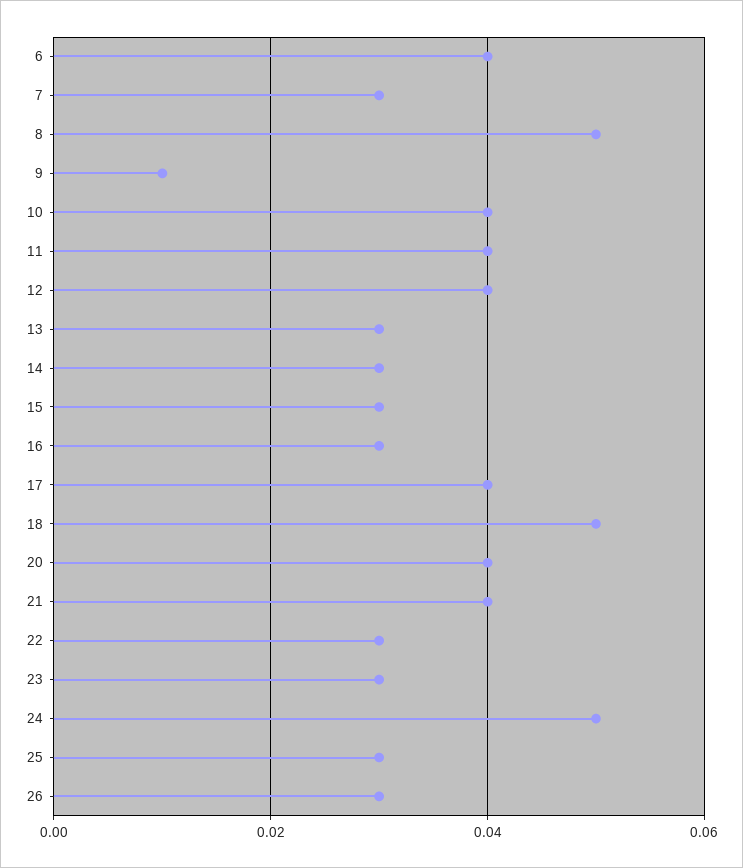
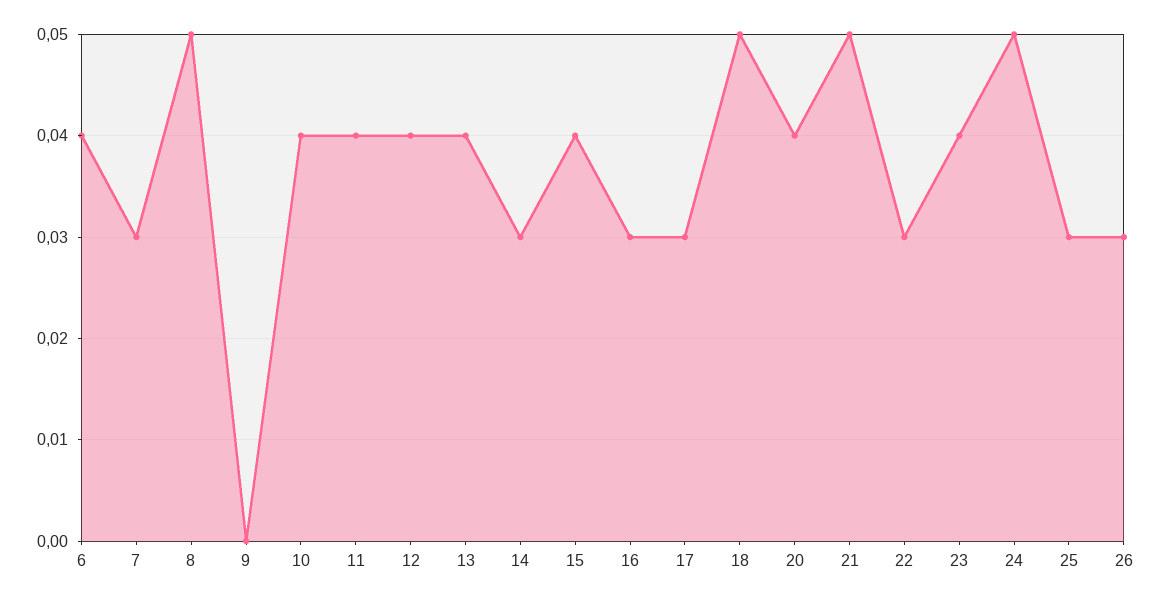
9: 0.01 -> 0
13: 0.03 -> 0.04
15: 0.03 -> 0.04
17: 0.04 -> 0.03
21: 0.04 -> 0.05
23: 0.03 -> 0.04

